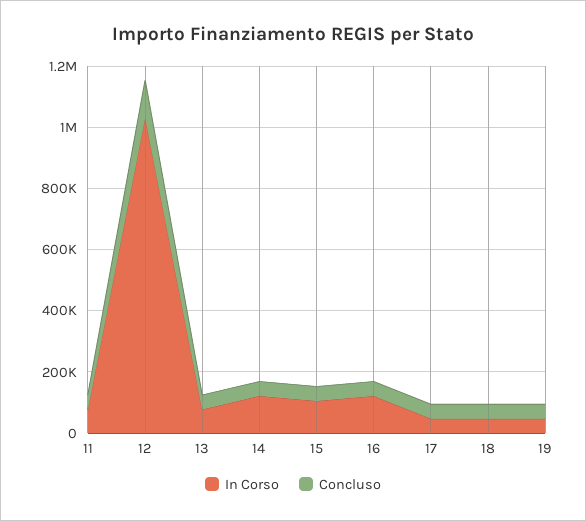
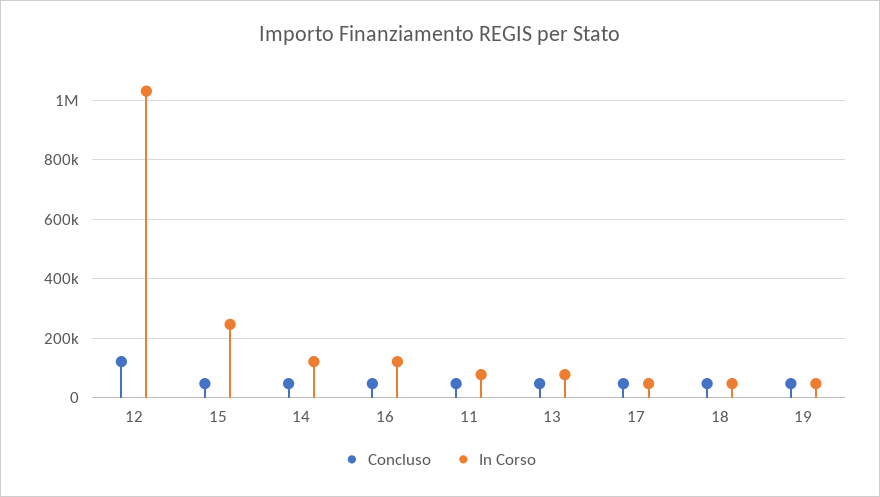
In Corso, 15: 100000 -> 250000

